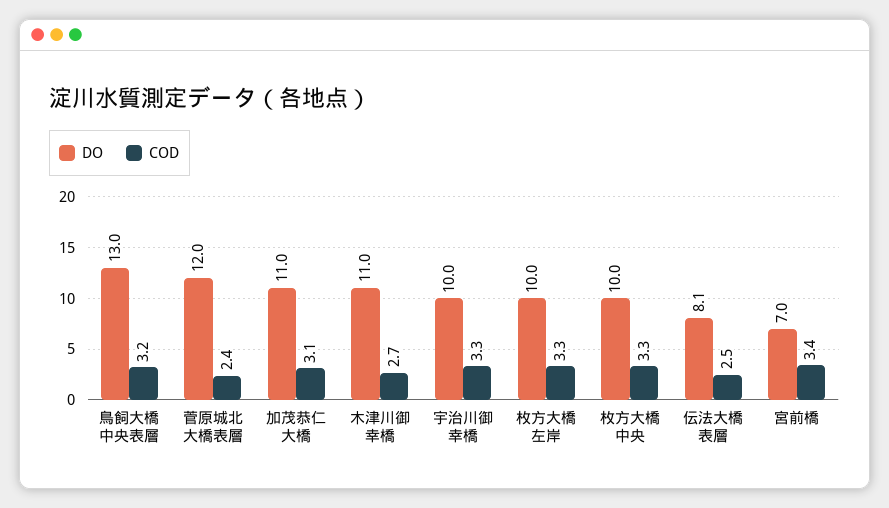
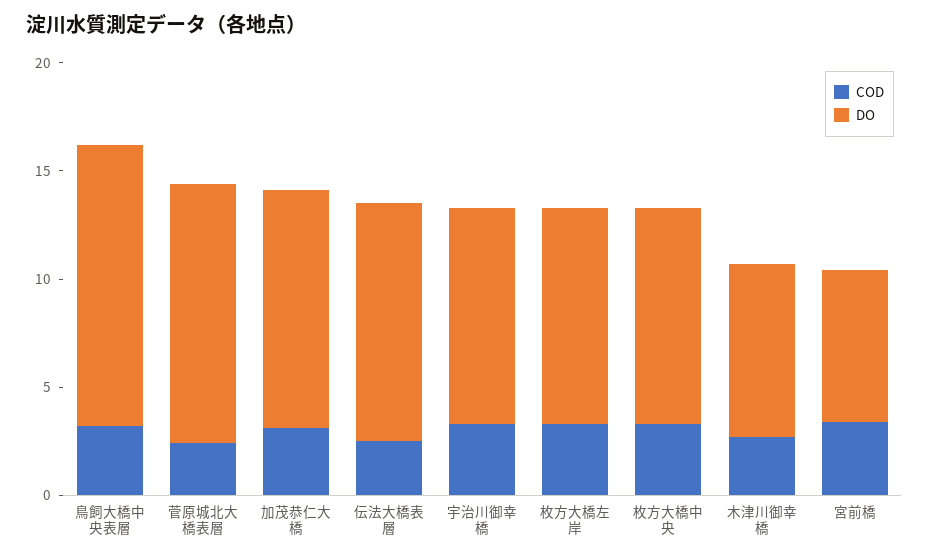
DO, 木津川御幸橋: 11 -> 8
DO, 伝法大橋表層: 8.1 -> 11

